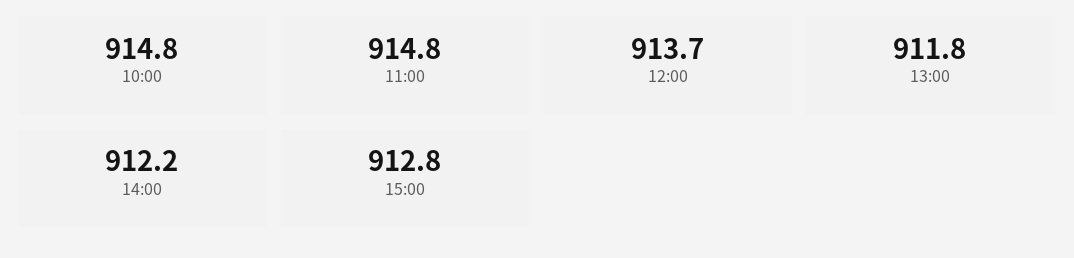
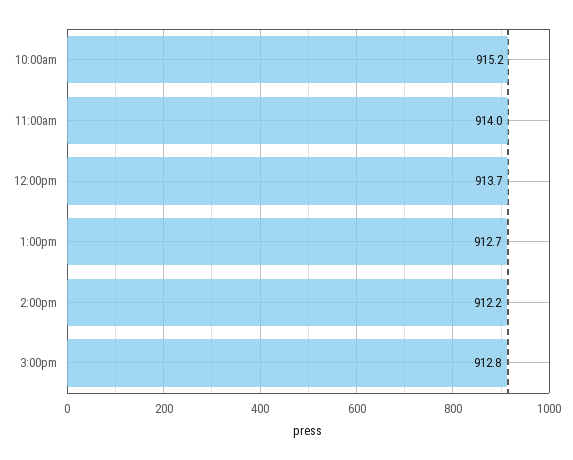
10:00: 914.8 -> 915.2
11:00: 914.8 -> 914
13:00: 911.8 -> 912.7

